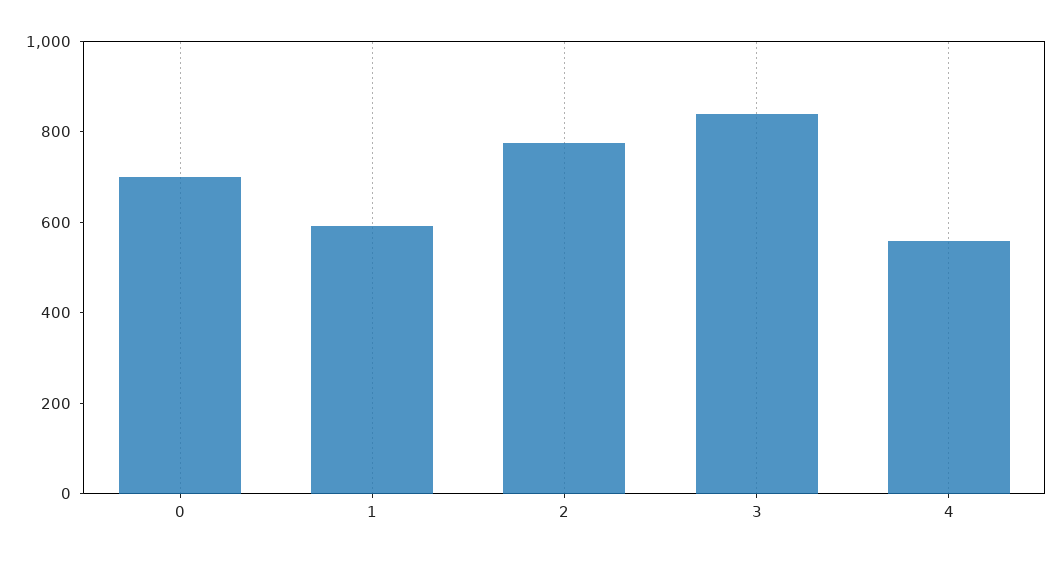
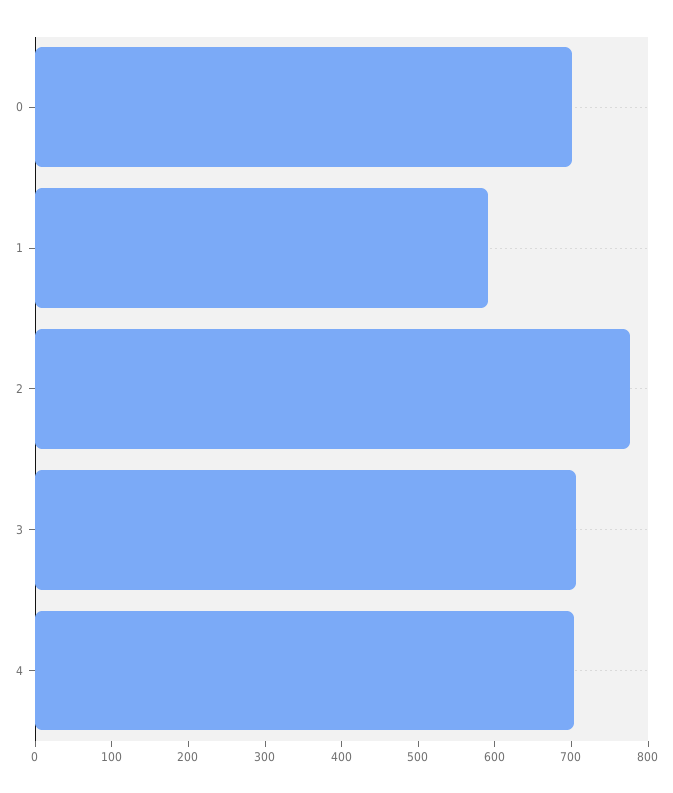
3: 850 -> 700
4: 550 -> 700

